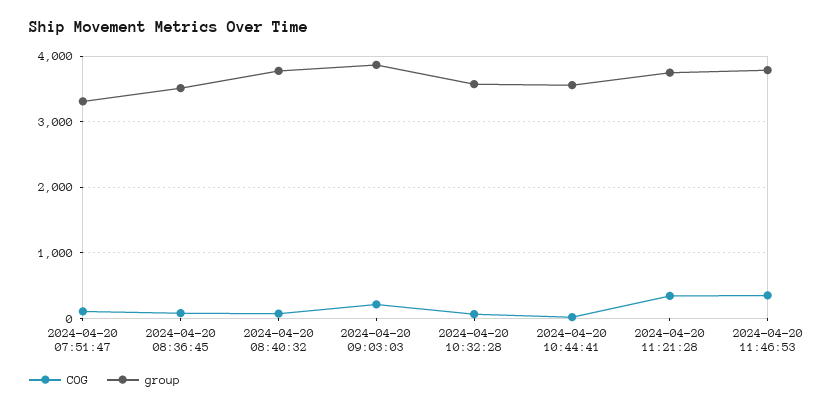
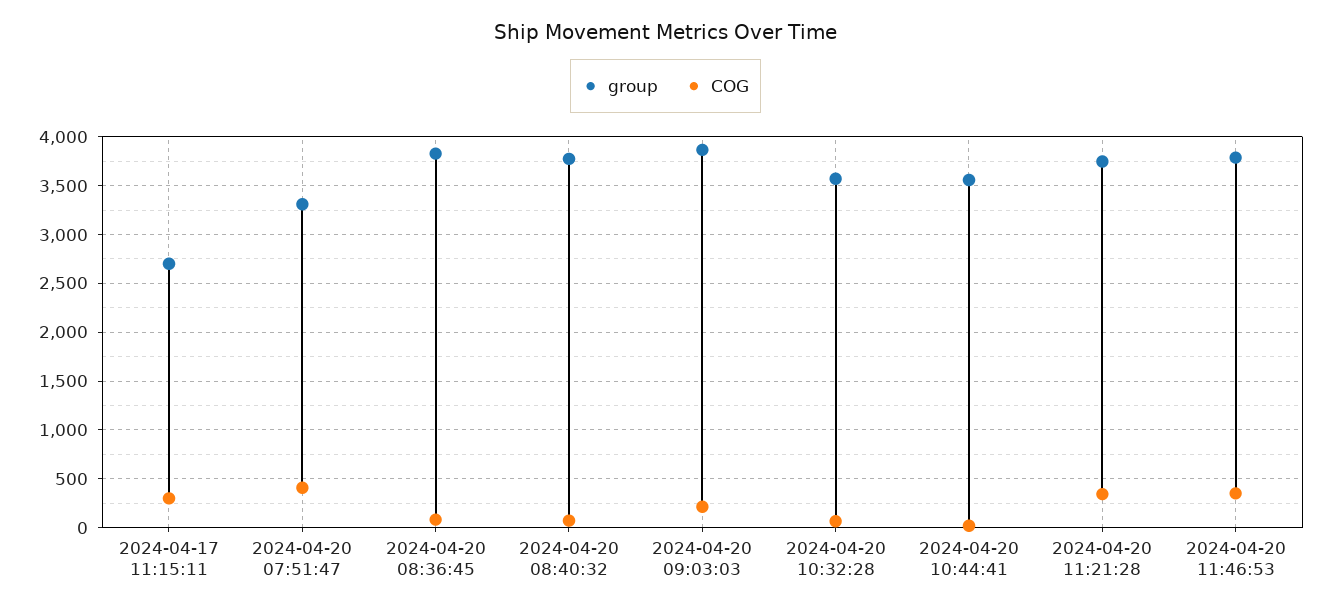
COG, 2024-04-20 07:51:47: 100 -> 400
group, 2024-04-20 08:36:45: 3500 -> 3800
group, 2024-04-17 11:15:11: none -> 2700
COG, 2024-04-17 11:15:11: none -> 300

